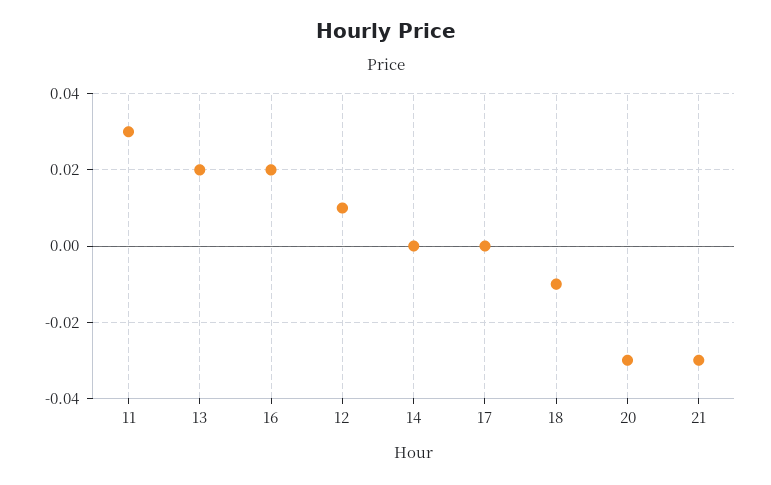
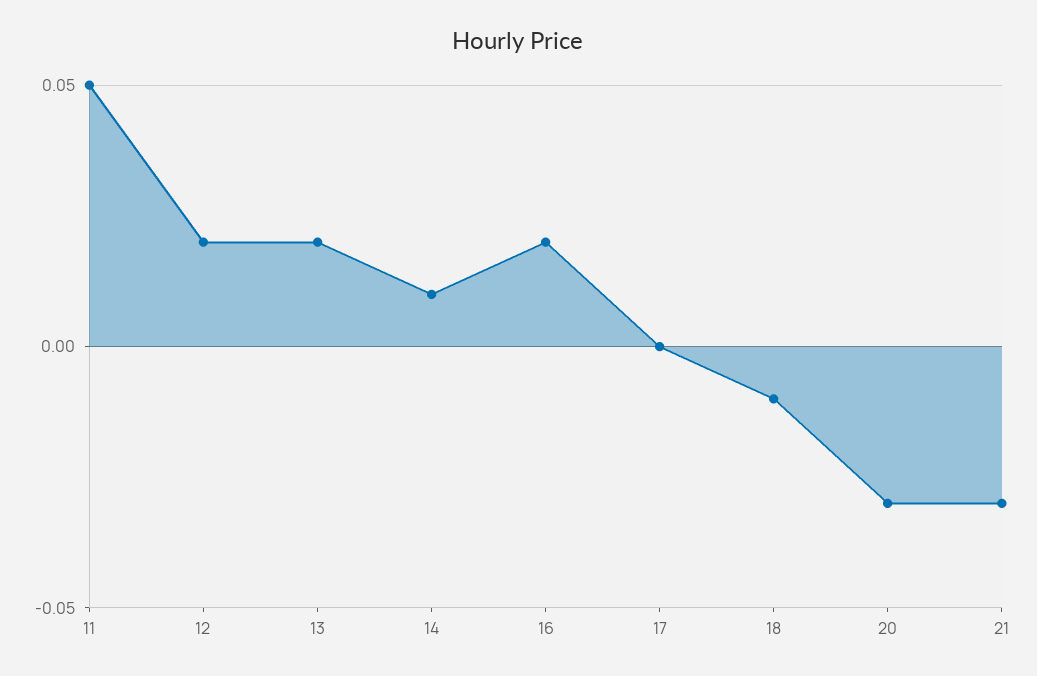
11: 0.03 -> 0.05
12: 0.01 -> 0.02
14: 0 -> 0.01

